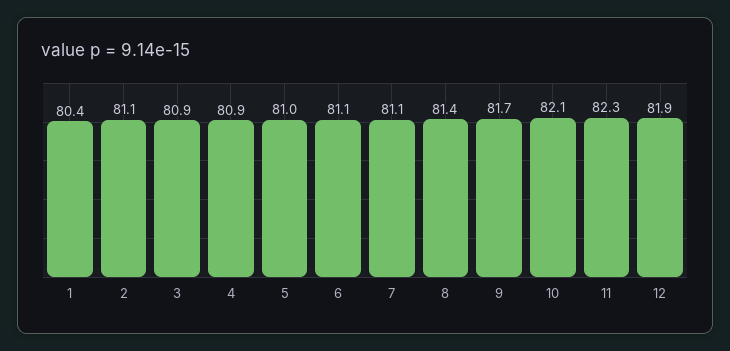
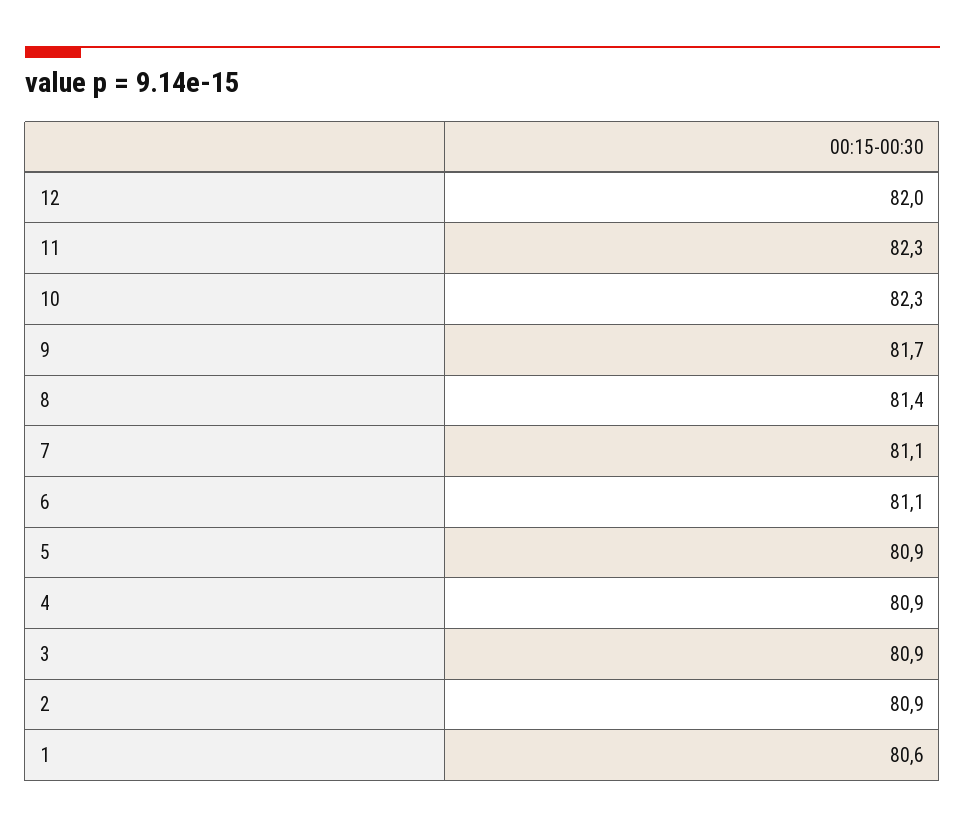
1: 80.4 -> 80.6
2: 81.1 -> 80.9
5: 81 -> 80.9
10: 82.1 -> 82.3
12: 81.9 -> 82

